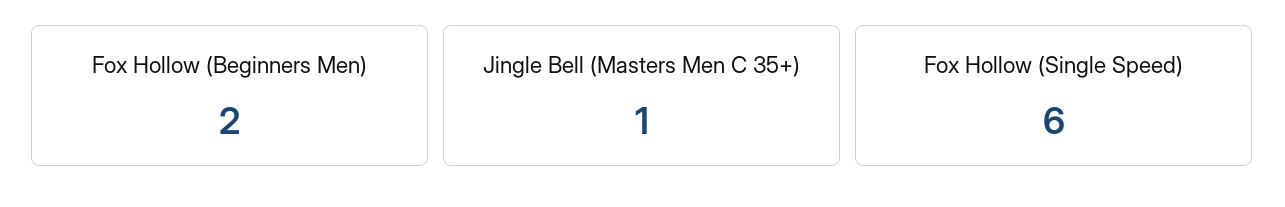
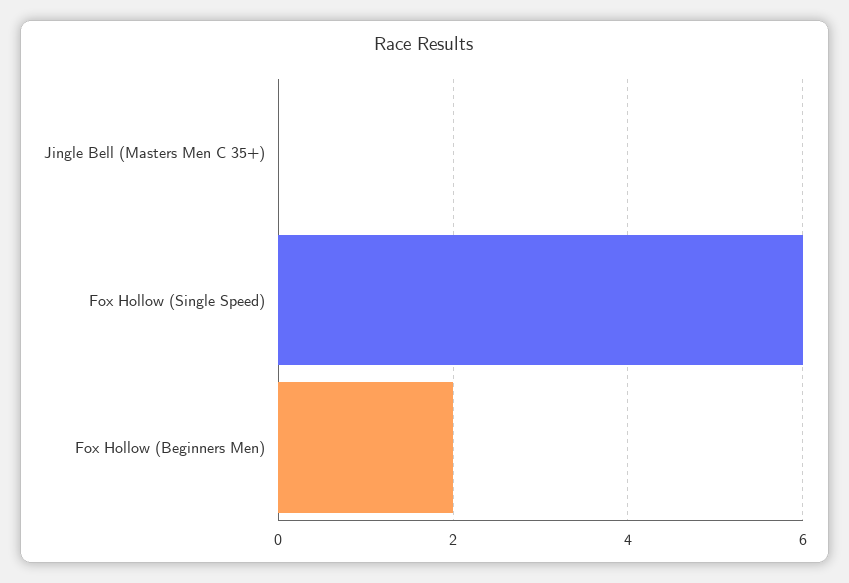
Jingle Bell (Masters Men C 35+): 1 -> 0

